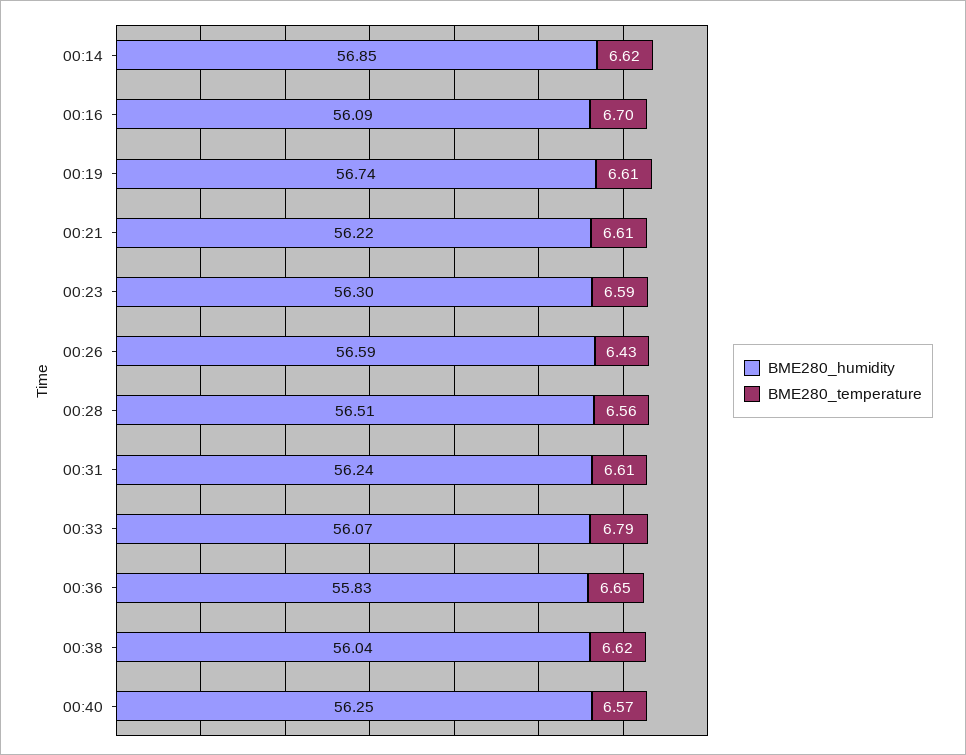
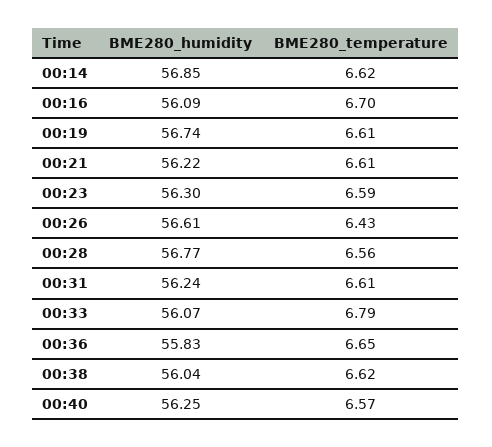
BME280_humidity, 00:26: 56.59 -> 56.61
BME280_humidity, 00:28: 56.51 -> 56.77

